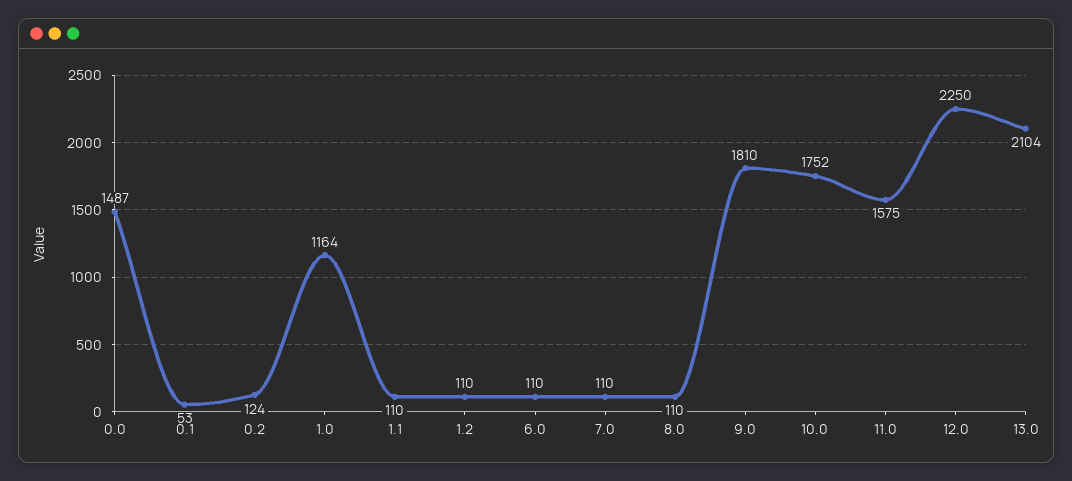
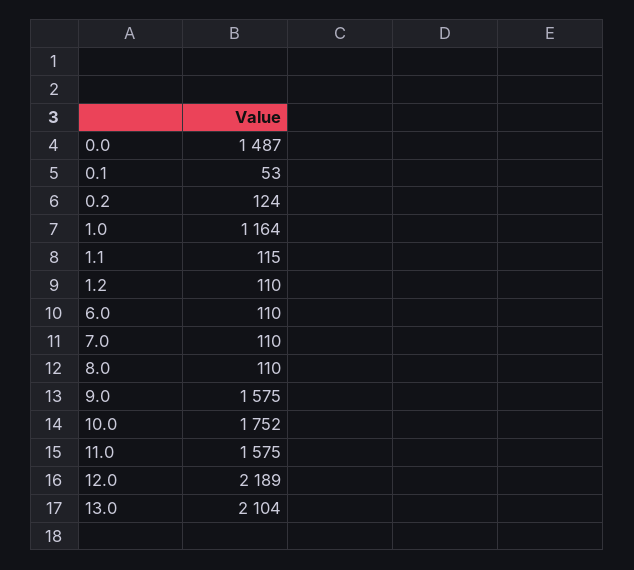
1.1: 110 -> 115
9.0: 1810 -> 1575
12.0: 2250 -> 2189

